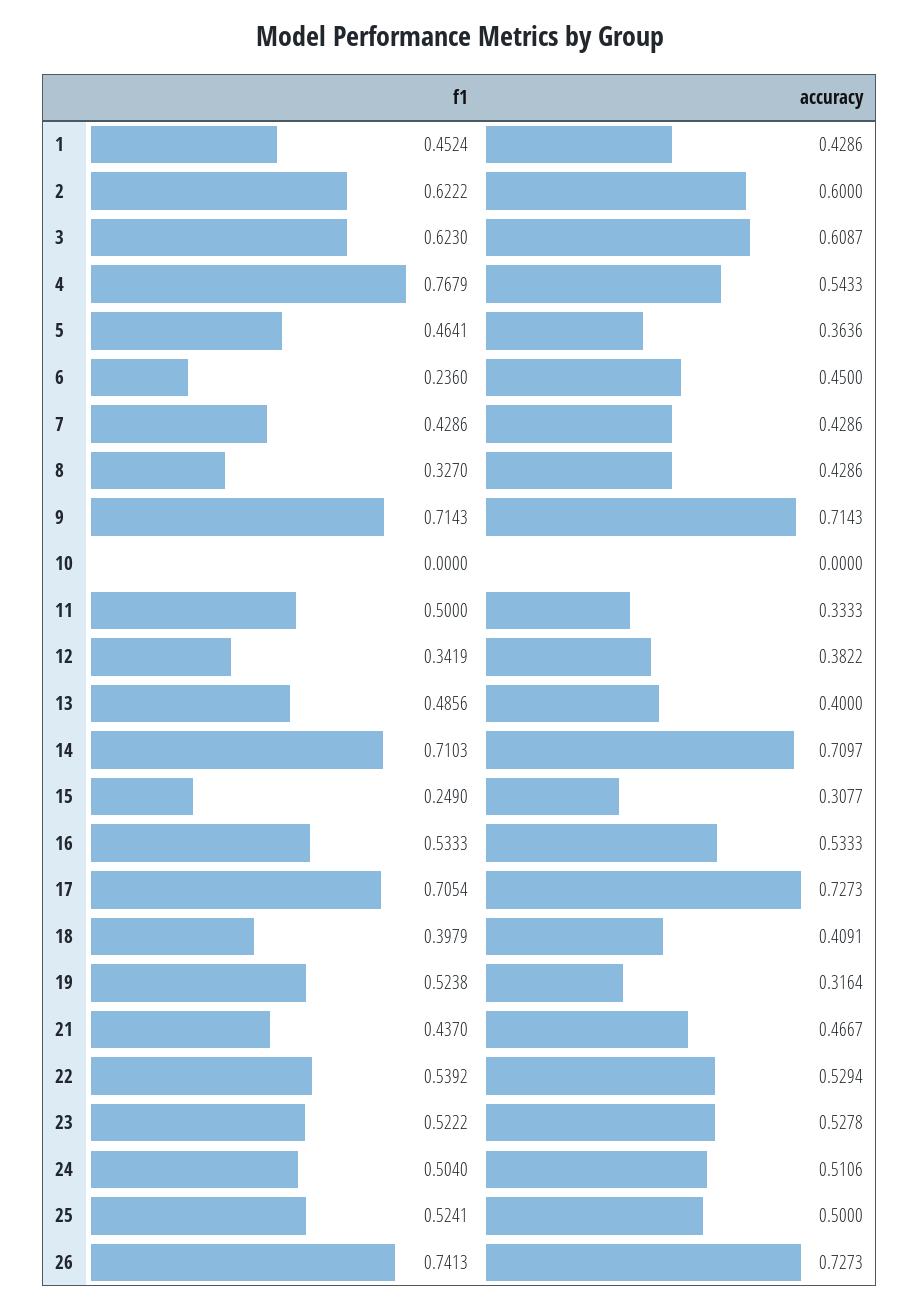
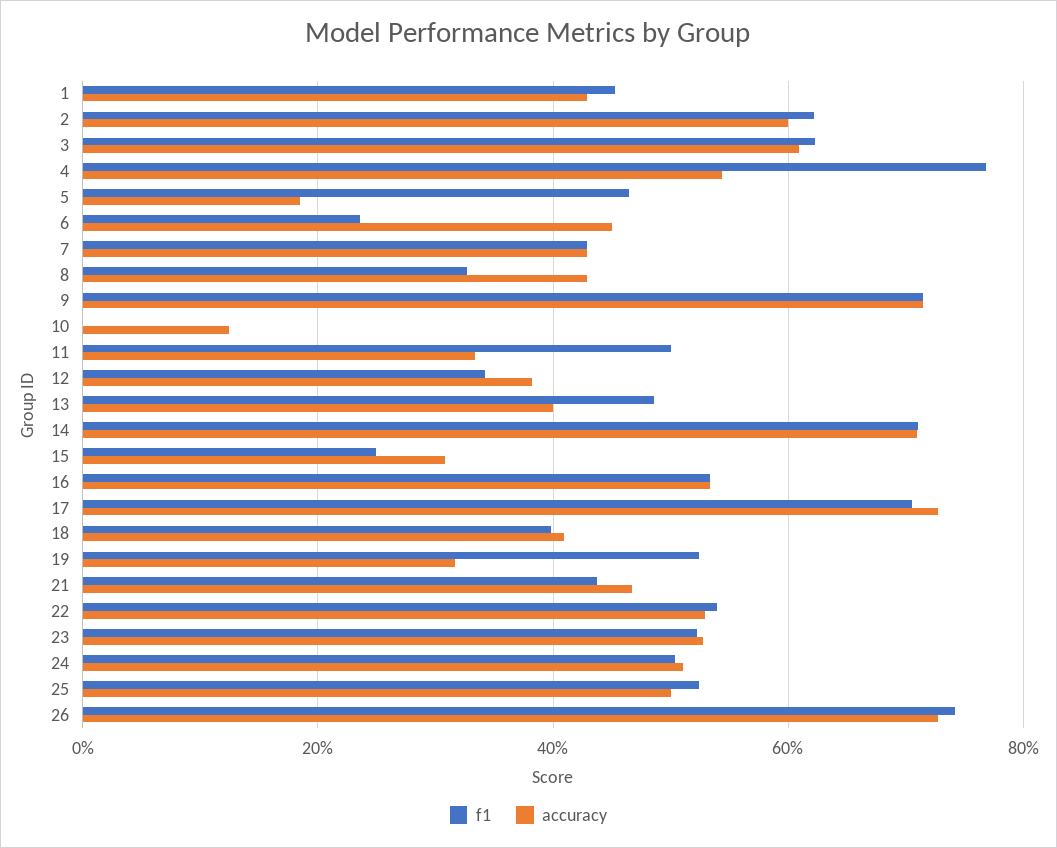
accuracy, 5: 0.3636 -> 0.18
accuracy, 10: 0 -> 0.12

